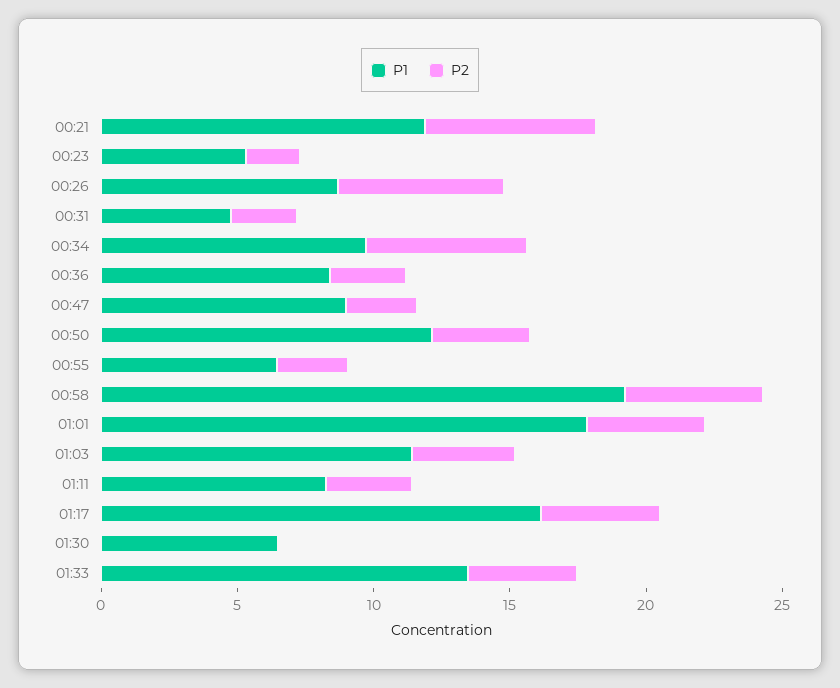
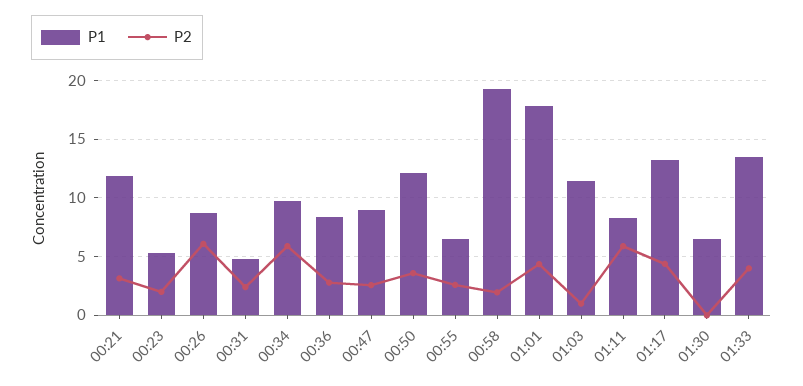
P2, 00:21: 6 -> 3
P2, 00:58: 5 -> 2
P2, 01:03: 4 -> 1
P2, 01:11: 3 -> 6
P1, 01:17: 16 -> 13

